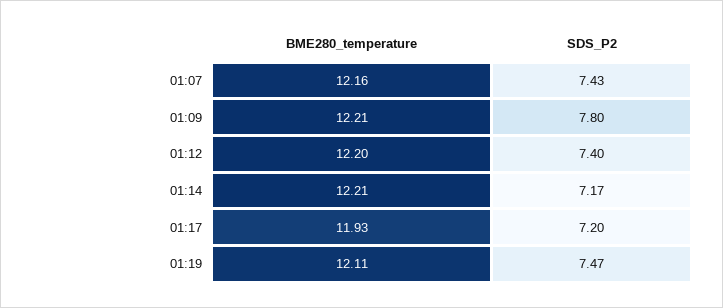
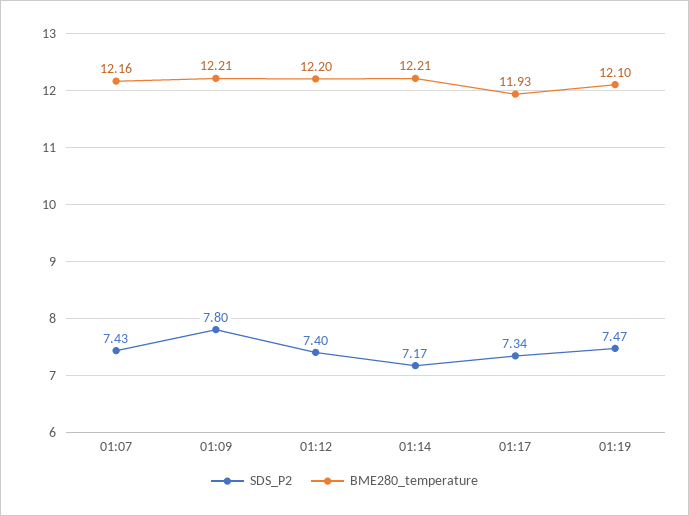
SDS_P2, 01:17: 7.2 -> 7.34
BME280_temperature, 01:19: 12.11 -> 12.1

